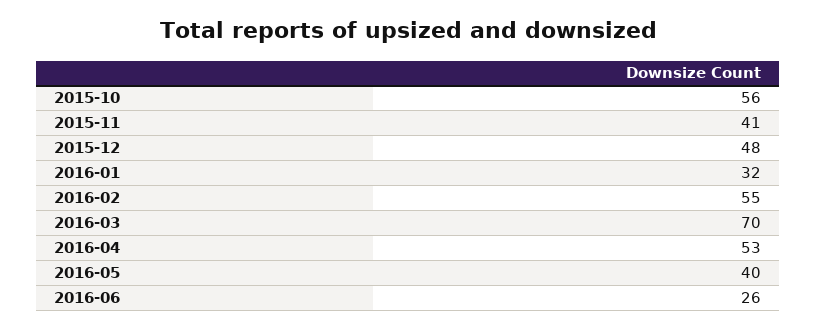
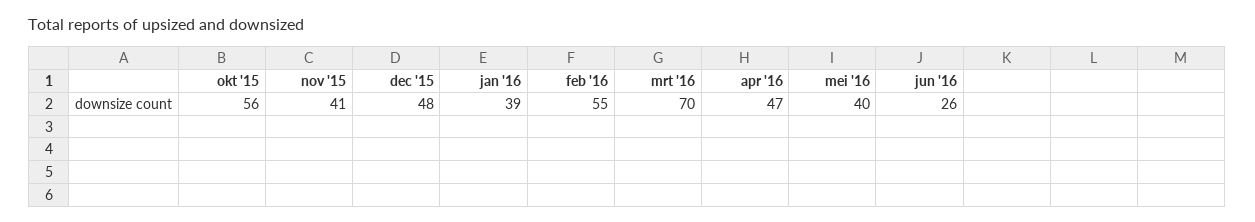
2016-01: 32 -> 39
2016-04: 53 -> 47

